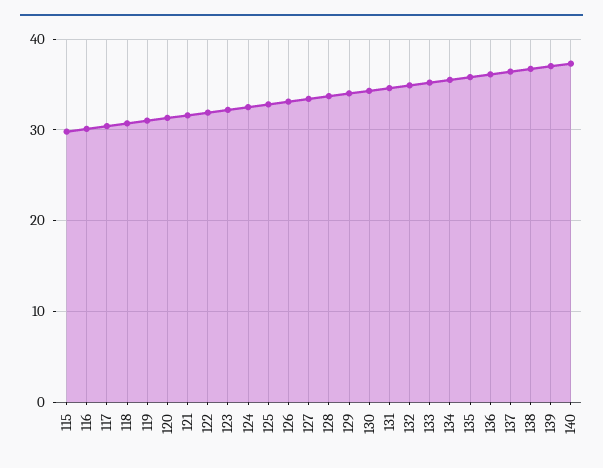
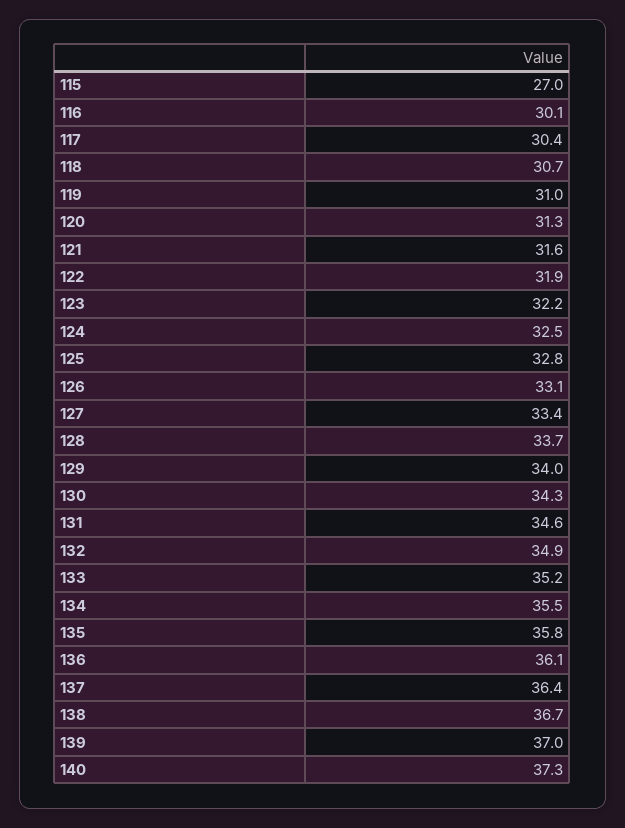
115: 30 -> 27

